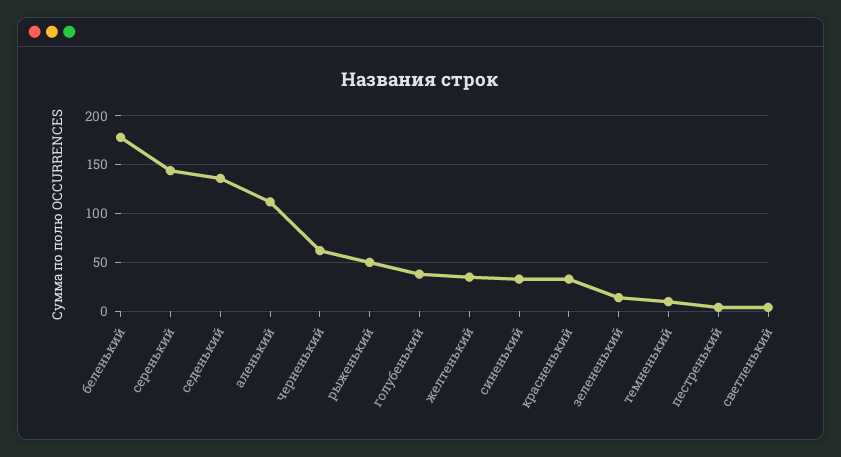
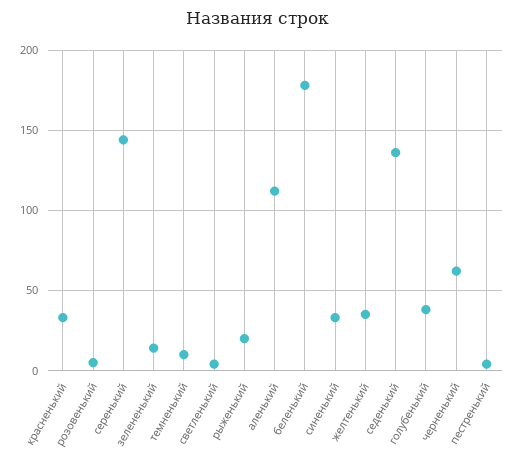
рыженький: 50 -> 20
розовенький: none -> 5

